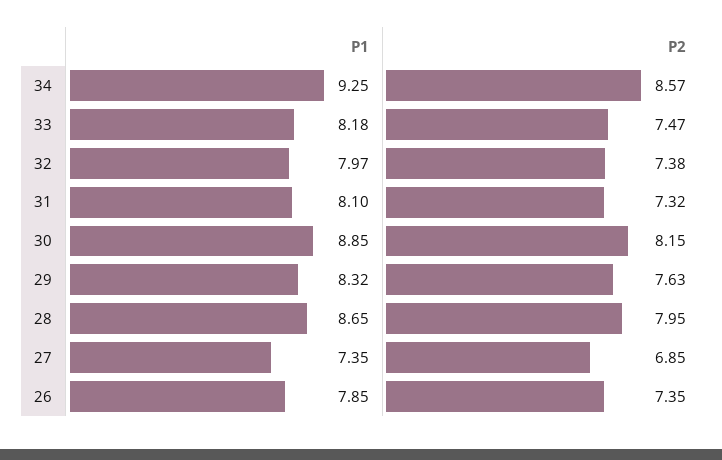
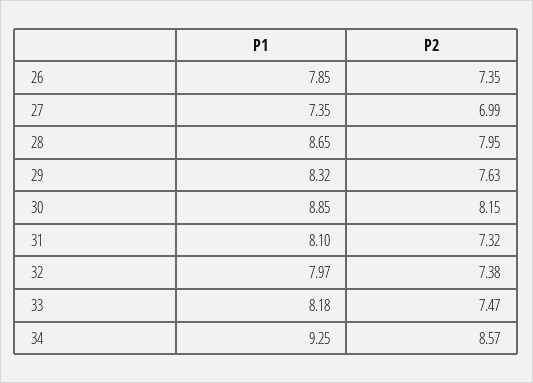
P2, 27: 6.85 -> 6.99

